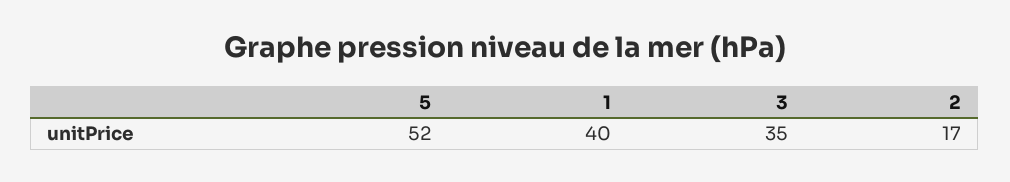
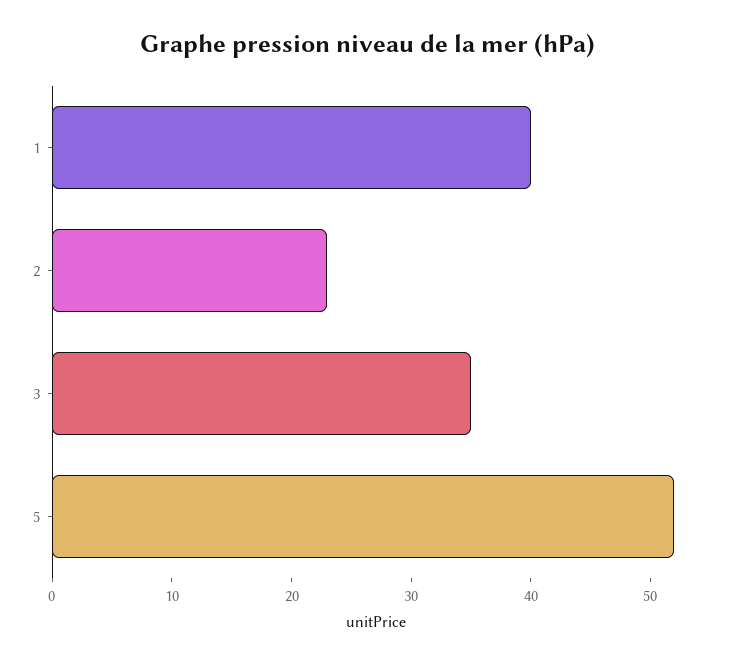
2: 17 -> 23

